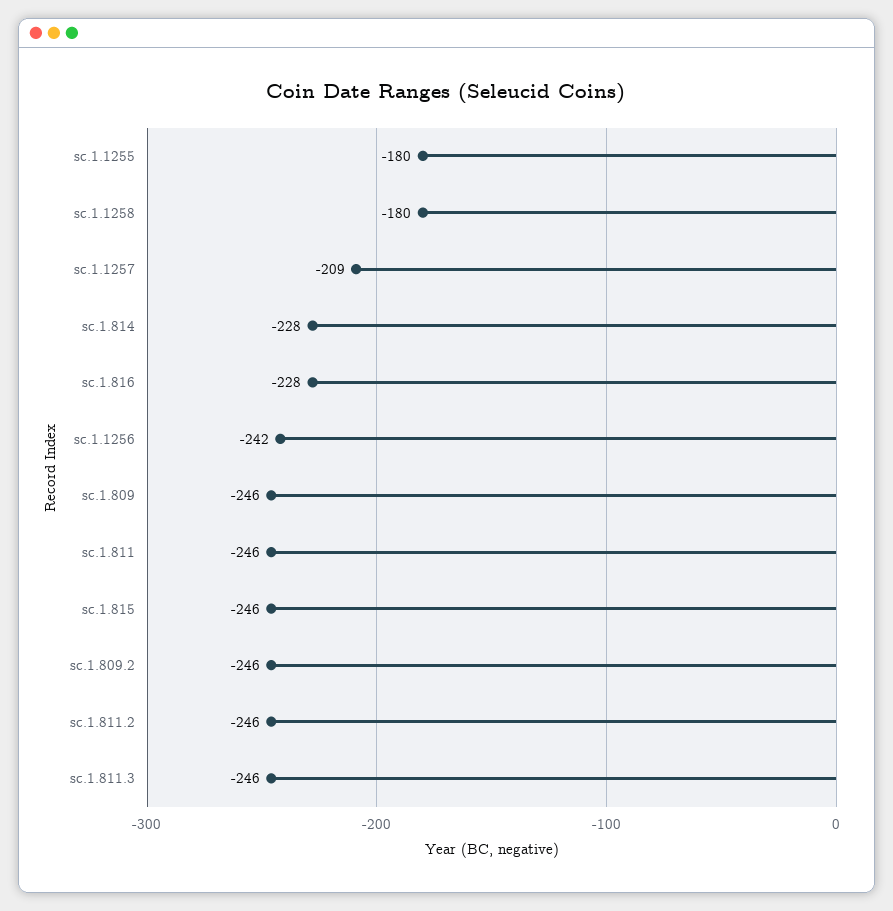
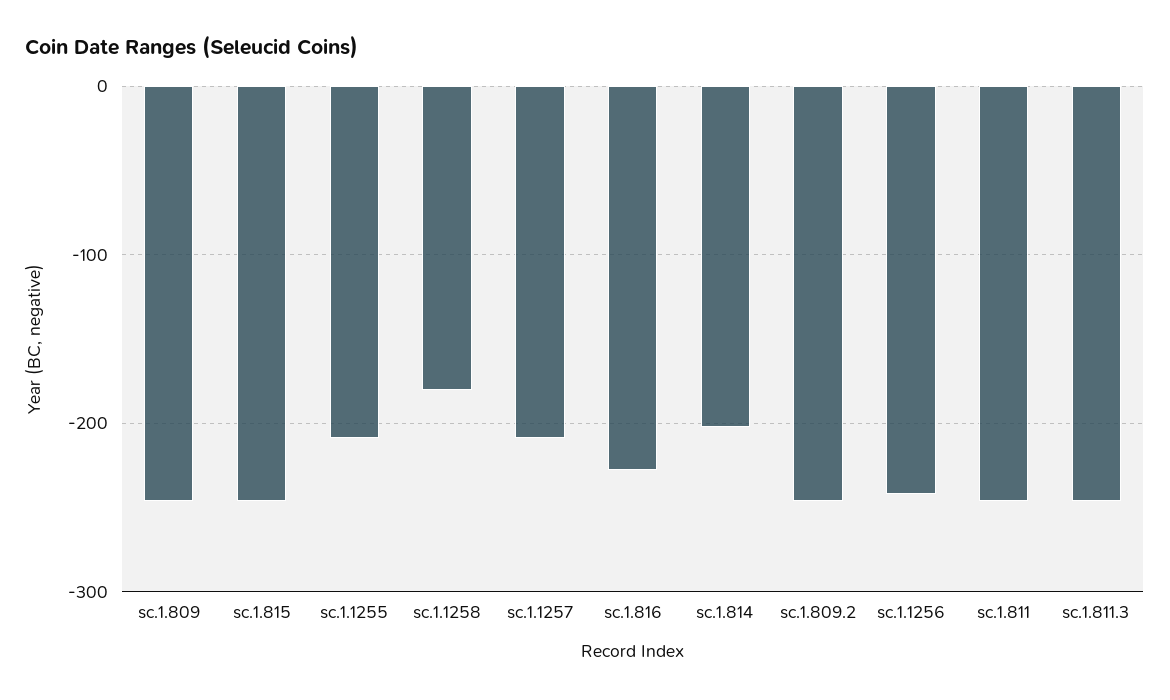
sc.1.1255: -180 -> -210
sc.1.814: -228 -> -200
sc.1.811.2: -246 -> none

